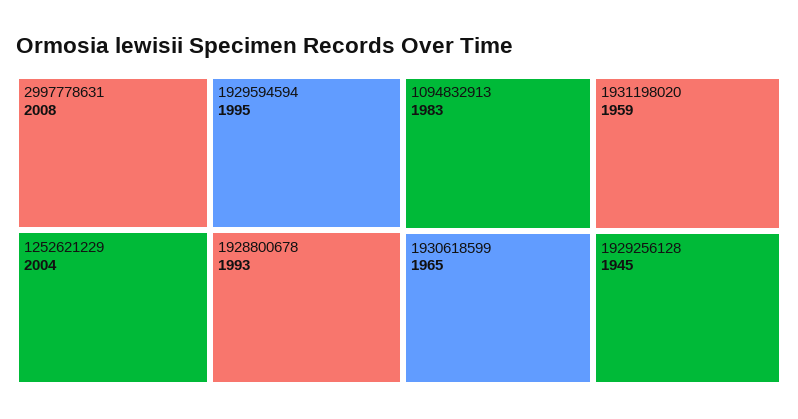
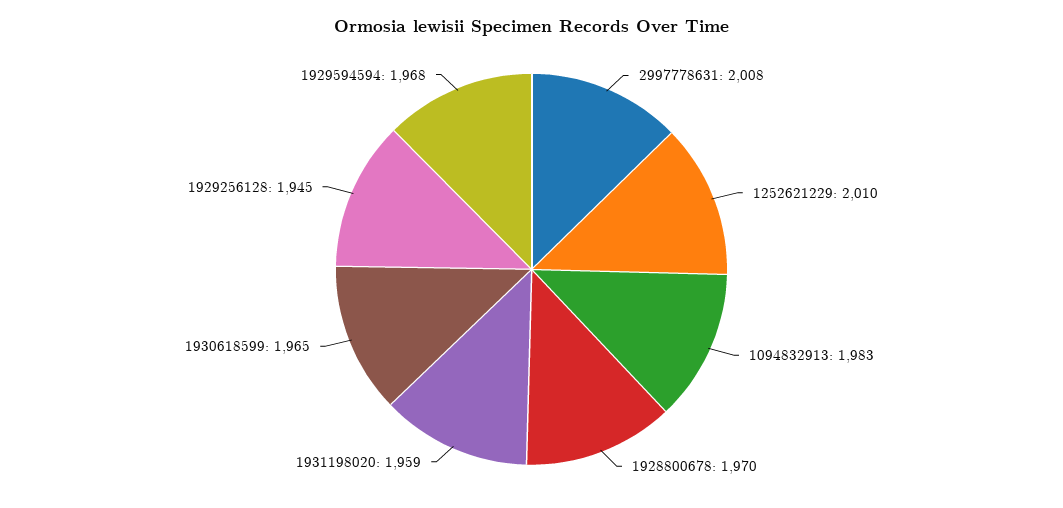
1252621229: 2004 -> 2010
1929594594: 1995 -> 1968
1928800678: 1993 -> 1970

